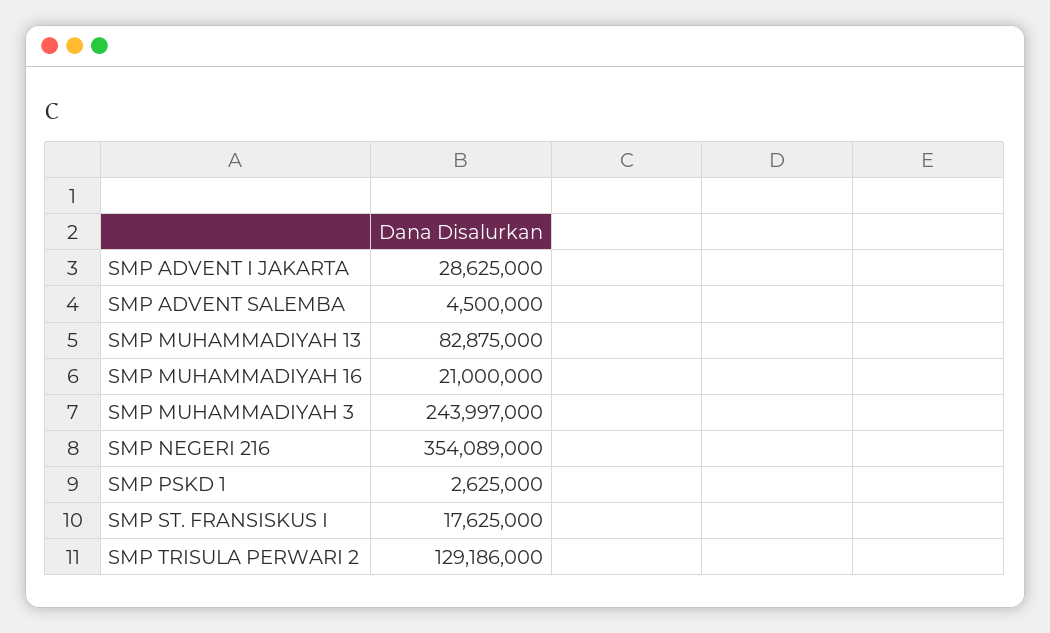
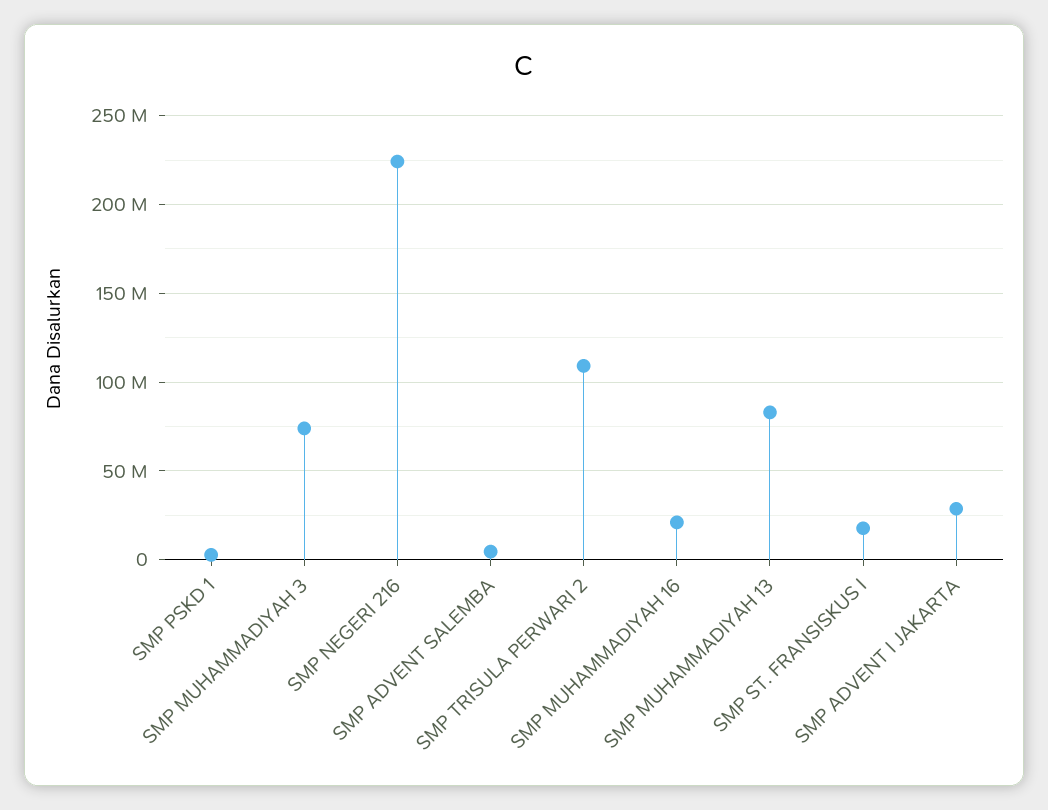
SMP MUHAMMADIYAH 3: 243997000 -> 75000000
SMP NEGERI 216: 354089000 -> 225000000
SMP TRISULA PERWARI 2: 129186000 -> 110000000

